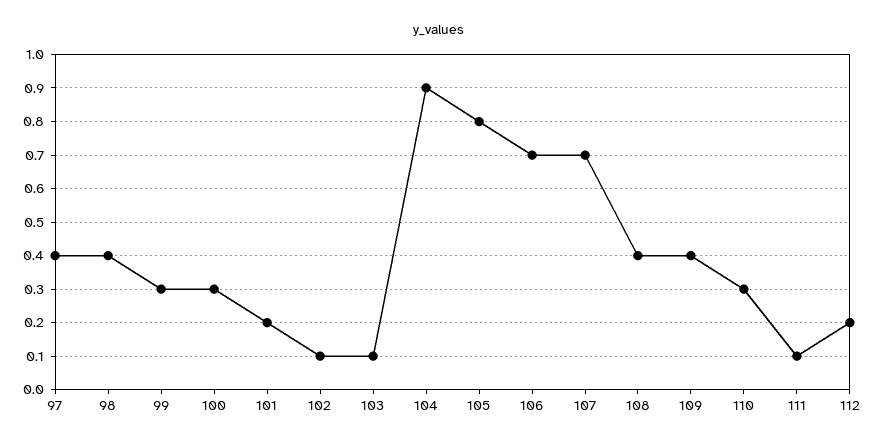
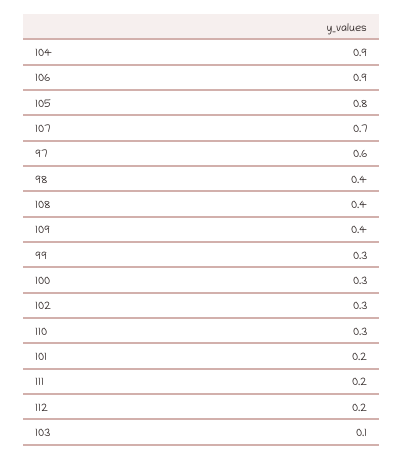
97: 0.4 -> 0.6
102: 0.1 -> 0.3
106: 0.7 -> 0.9
111: 0.1 -> 0.2

